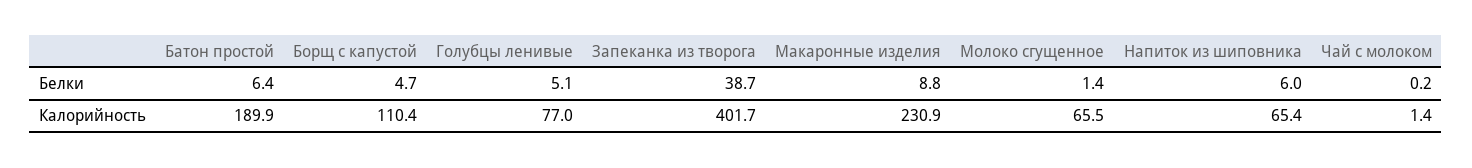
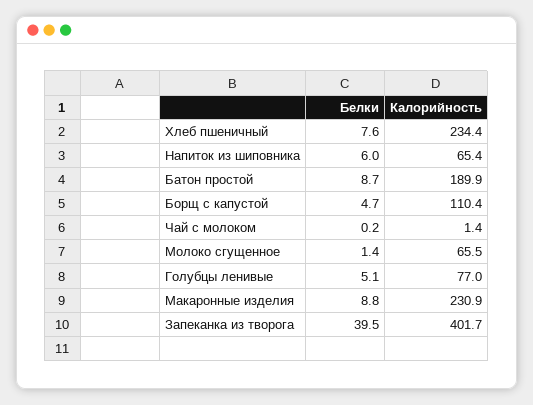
Батон простой, Белки: 6.4 -> 8.7
Запеканка из творога, Белки: 38.7 -> 39.5
Хлеб пшеничный, Белки: none -> 7.6
Хлеб пшеничный, Калорийность: none -> 234.4

